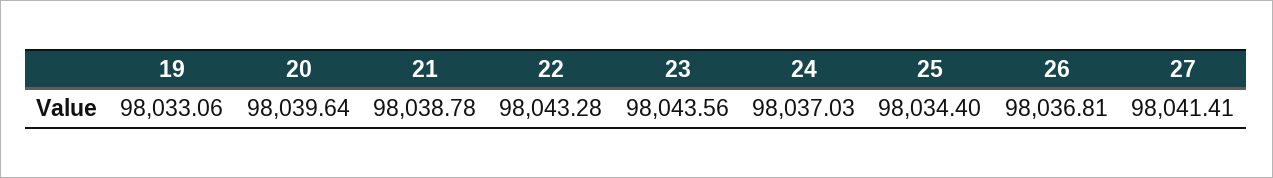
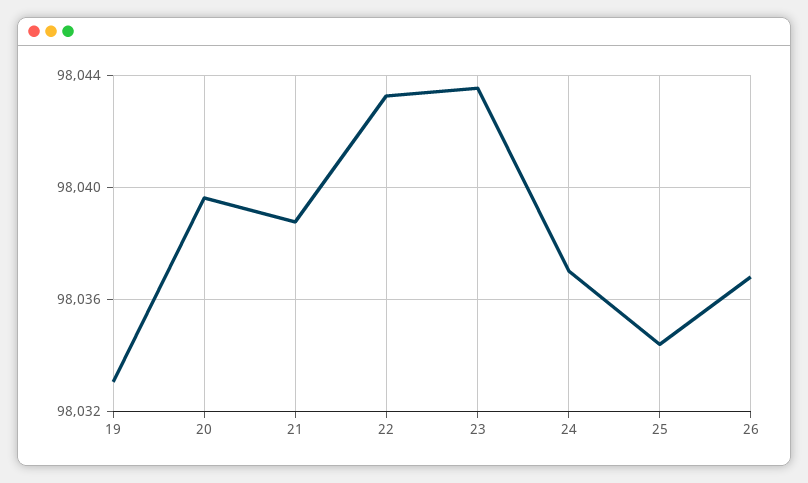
27: 98041.41 -> none

